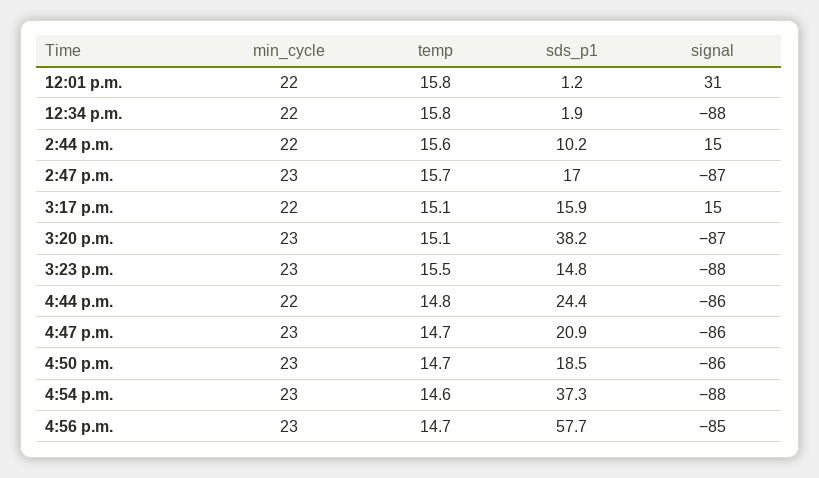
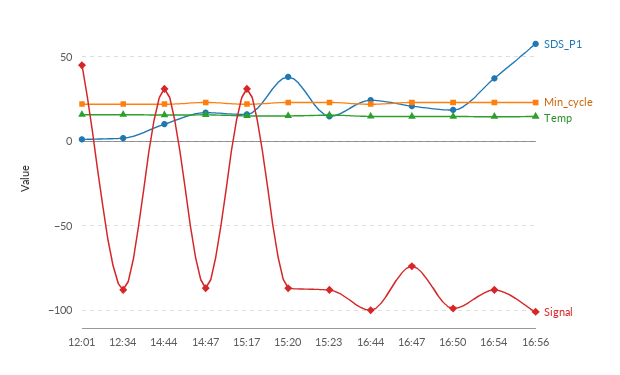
signal, 12:01 p.m.: 31 -> 45
signal, 2:44 p.m.: 15 -> 30
signal, 3:17 p.m.: 15 -> 30
signal, 4:44 p.m.: -86 -> -100
signal, 4:47 p.m.: -86 -> -75
signal, 4:50 p.m.: -86 -> -100
signal, 4:56 p.m.: -85 -> -100

